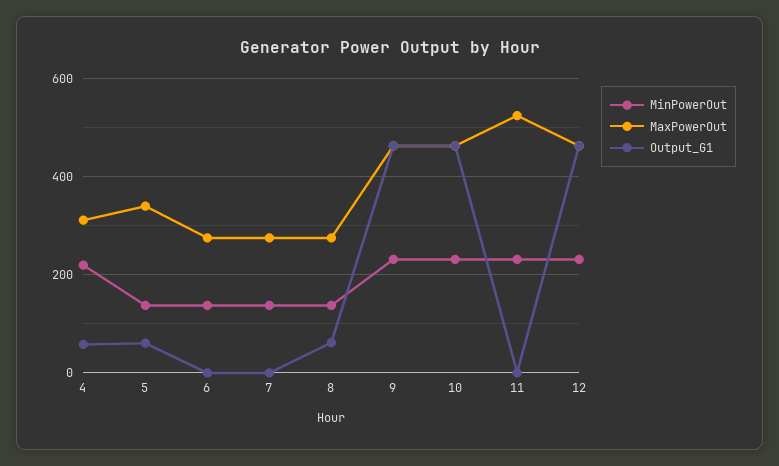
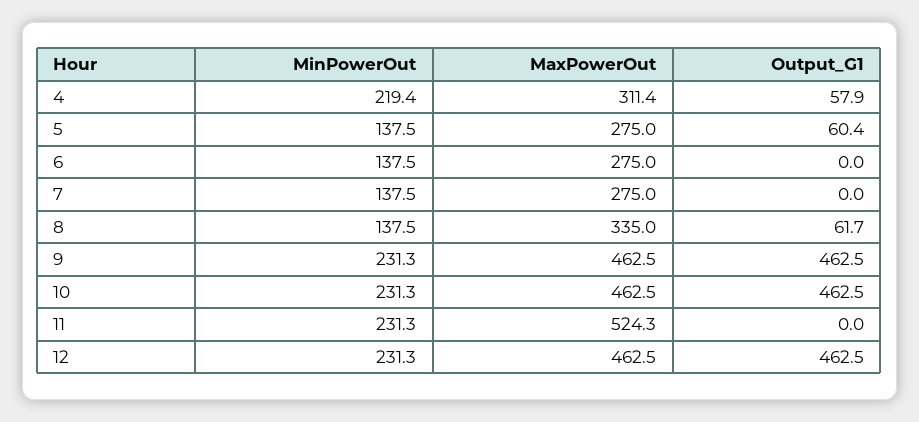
MaxPowerOut, 5: 340 -> 275
MaxPowerOut, 8: 280 -> 335

